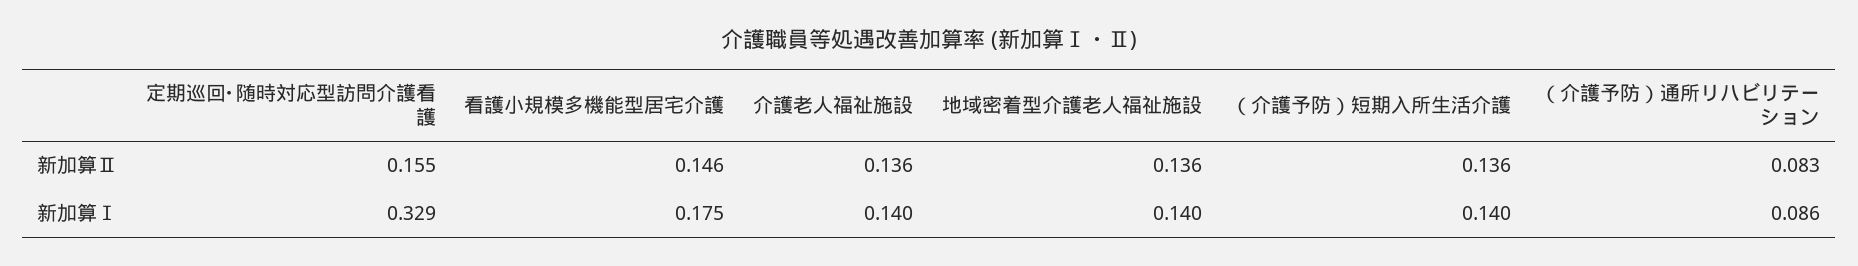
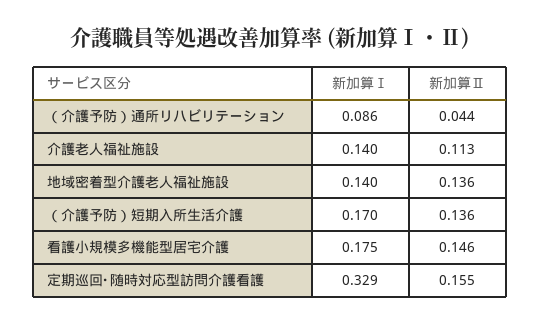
介護老人福祉施設, 新加算Ⅱ: 0.136 -> 0.113
（介護予防）通所リハビリテーション, 新加算Ⅱ: 0.083 -> 0.044
（介護予防）短期入所生活介護, 新加算Ⅰ: 0.14 -> 0.17

